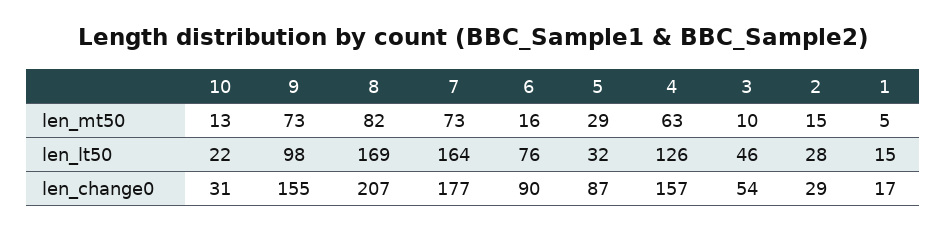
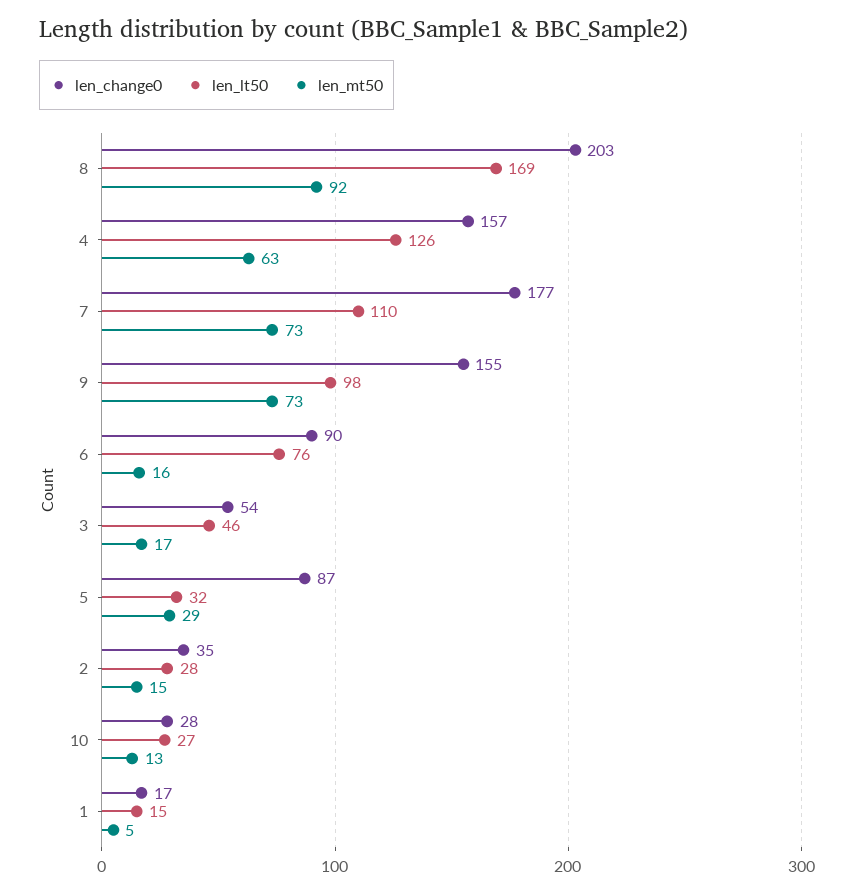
len_mt50, 8: 82 -> 92
len_mt50, 3: 10 -> 17
len_lt50, 10: 22 -> 27
len_lt50, 7: 164 -> 110
len_change0, 10: 31 -> 28
len_change0, 8: 207 -> 203
len_change0, 2: 29 -> 35

